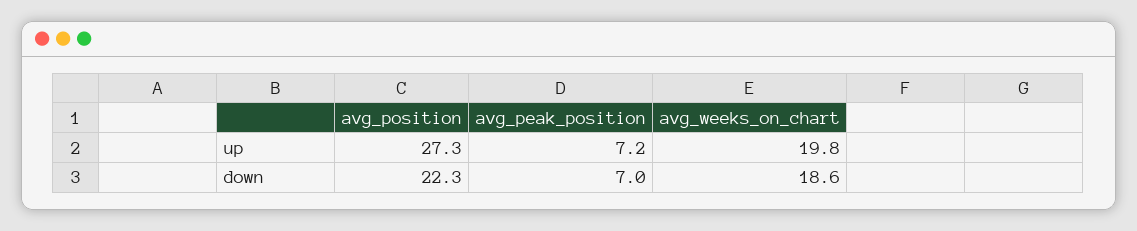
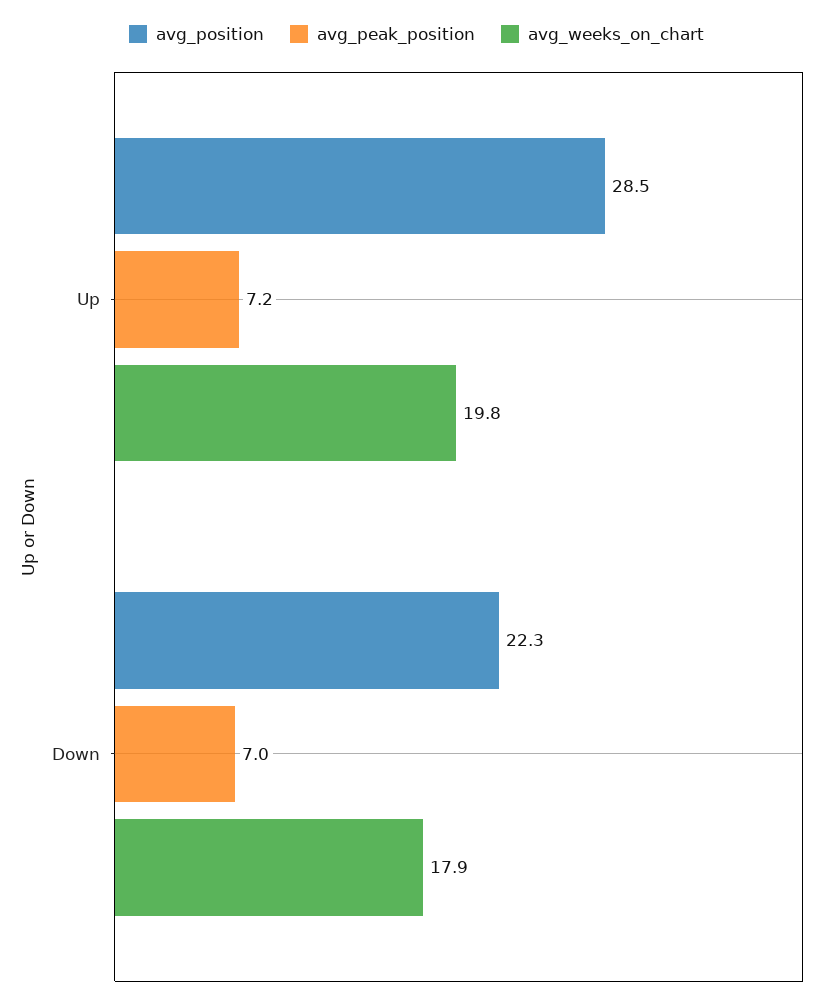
avg_position, up: 27.3 -> 28.5
avg_weeks_on_chart, down: 18.6 -> 17.9

